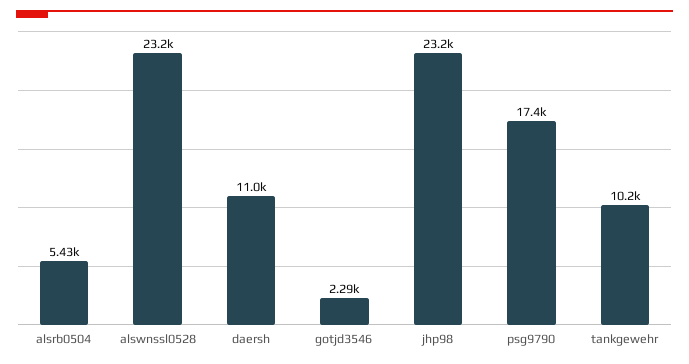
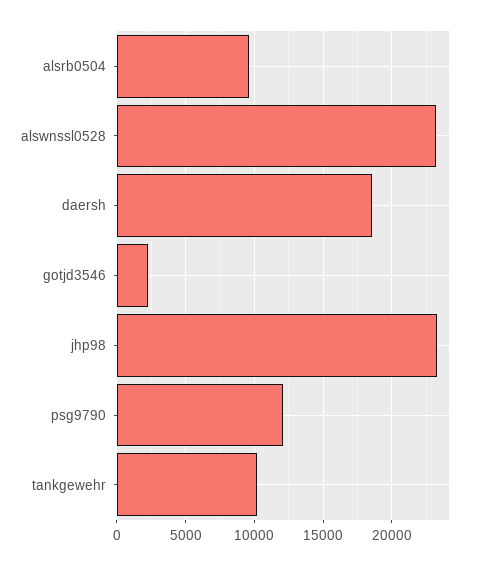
alsrb0504: 5430 -> 9500
daersh: 11000 -> 18500
psg9790: 17400 -> 12000

